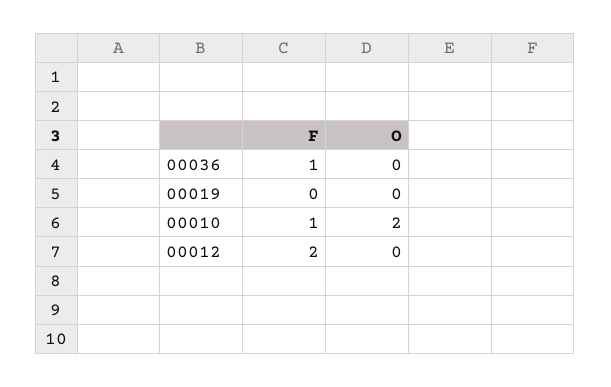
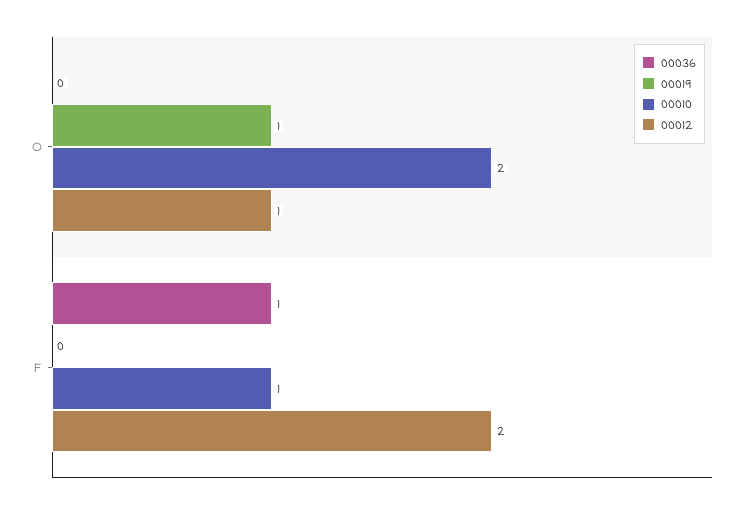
00019, O: 0 -> 1
00012, O: 0 -> 1

